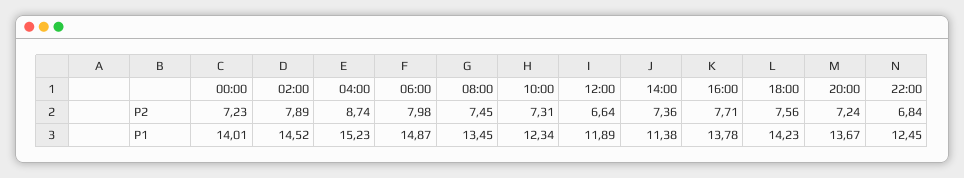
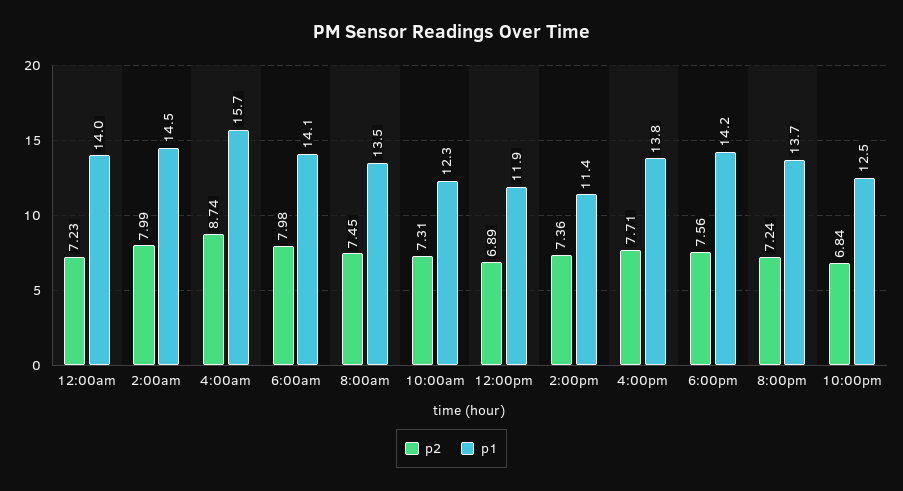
P2, 02:00: 7.89 -> 7.99
P2, 12:00: 6.64 -> 6.89
P1, 04:00: 15.23 -> 15.7
P1, 06:00: 14.87 -> 14.1

